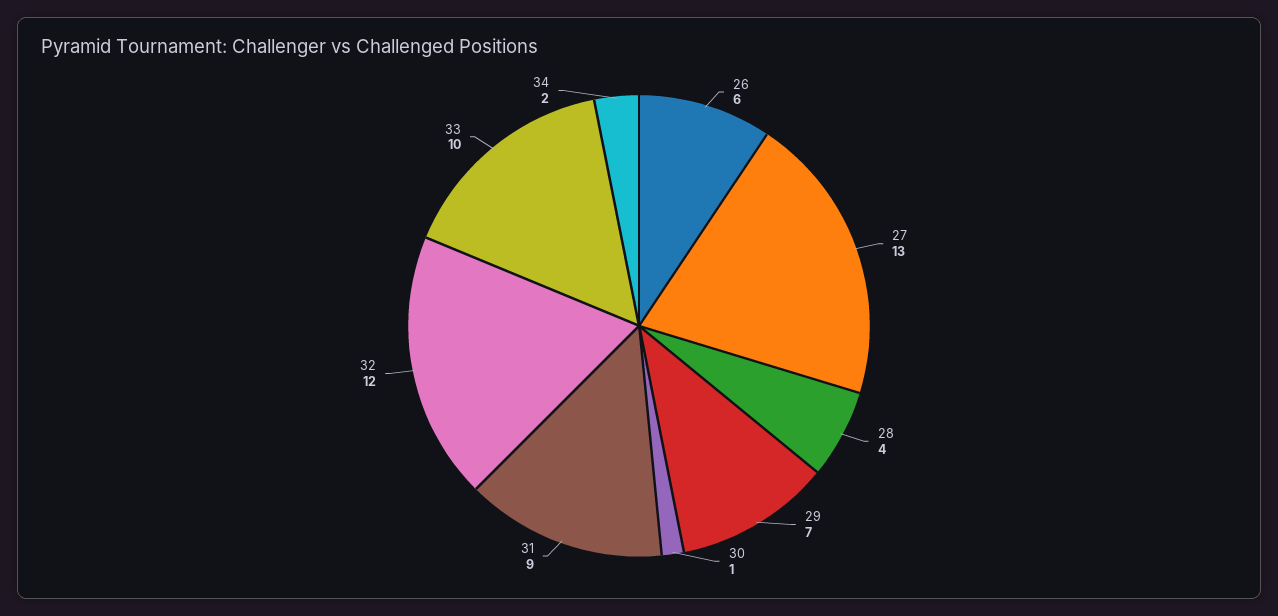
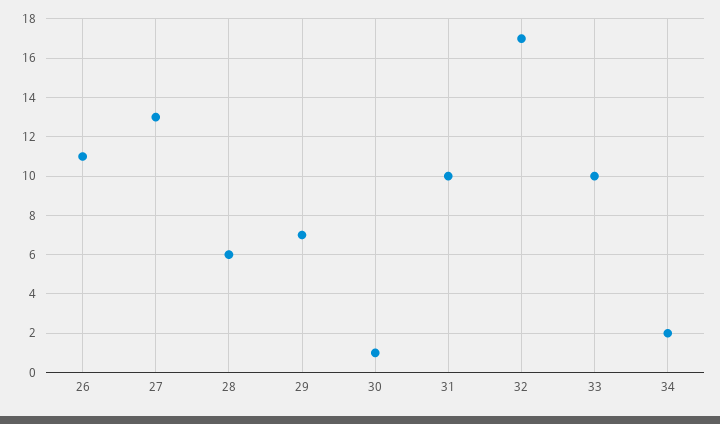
26: 6 -> 11
28: 4 -> 6
31: 9 -> 10
32: 12 -> 17

